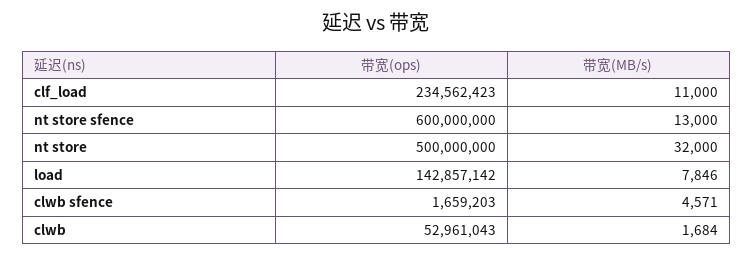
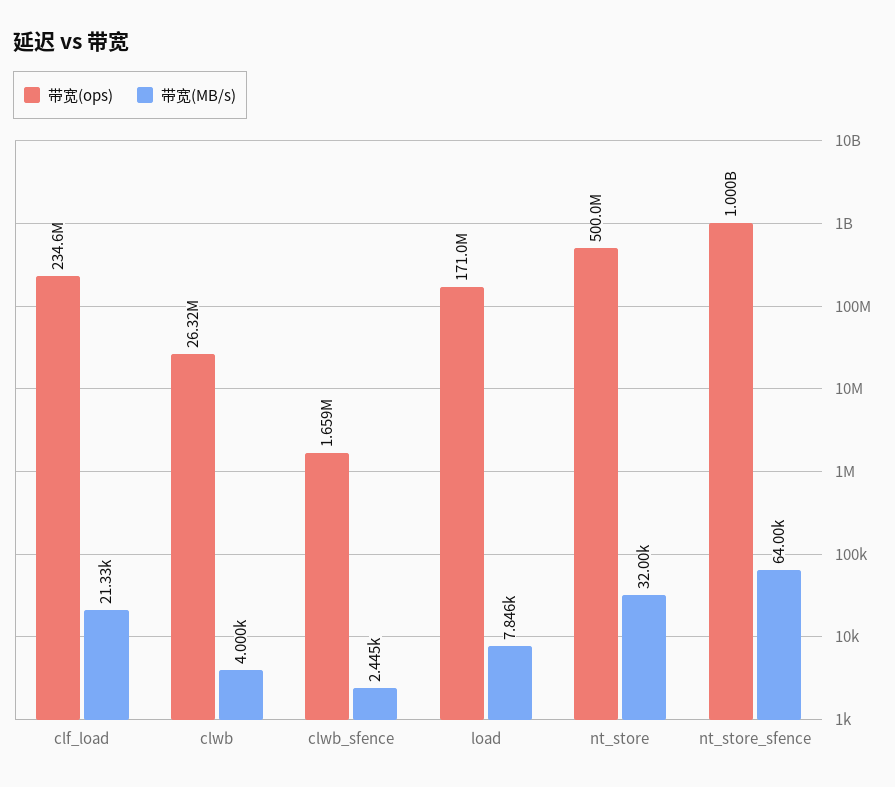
带宽(MB/s), clf_load: 11000 -> 21330
带宽(ops), nt store sfence: 600000000 -> 1000000000
带宽(MB/s), nt store sfence: 13000 -> 64000
带宽(ops), load: 142857142 -> 171000000
带宽(MB/s), clwb sfence: 4571 -> 2445
带宽(ops), clwb: 52961043 -> 26320000
带宽(MB/s), clwb: 1684 -> 4000

